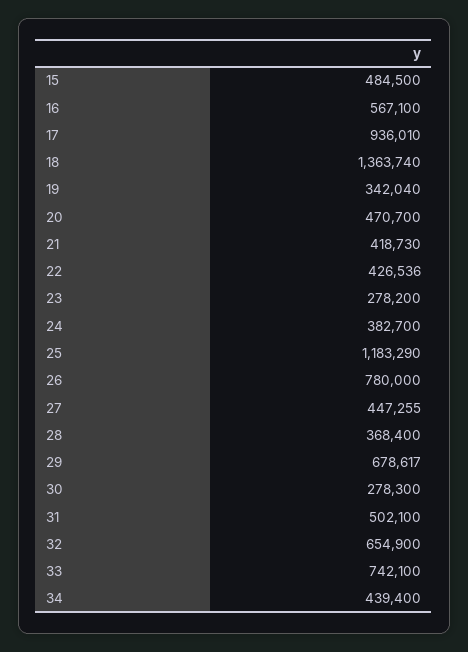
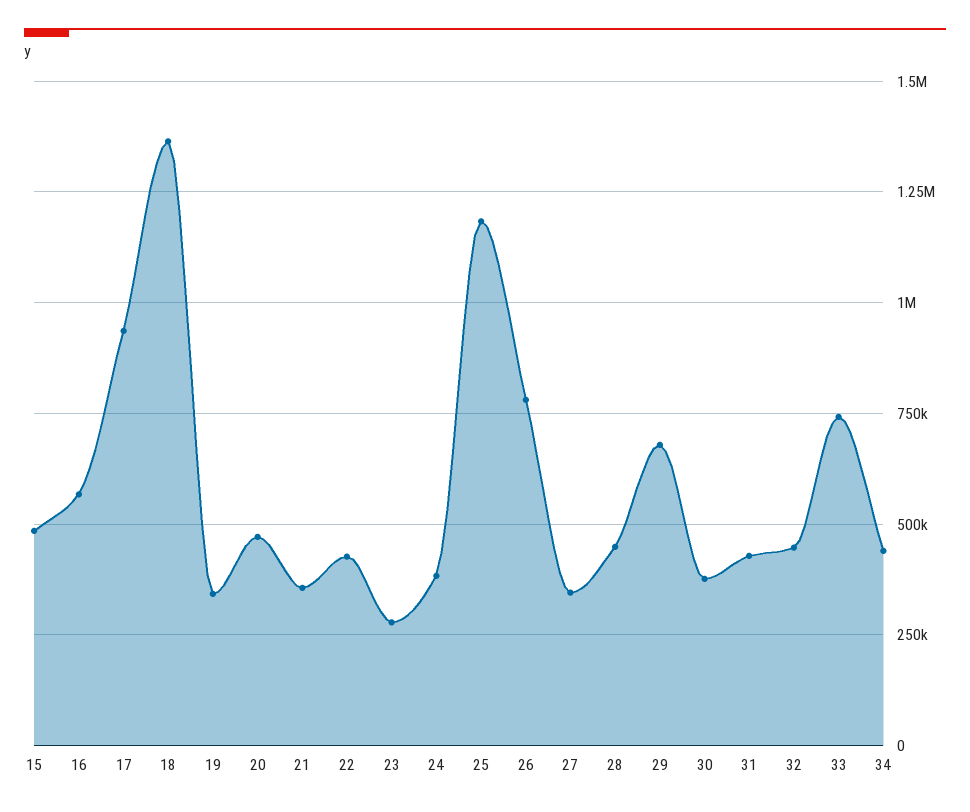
21: 418730 -> 350000
27: 447255 -> 350000
28: 368400 -> 450000
30: 278300 -> 375000
31: 502100 -> 425000
32: 654900 -> 450000

